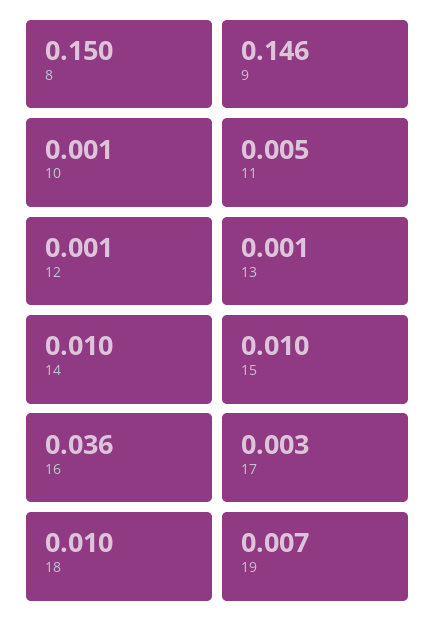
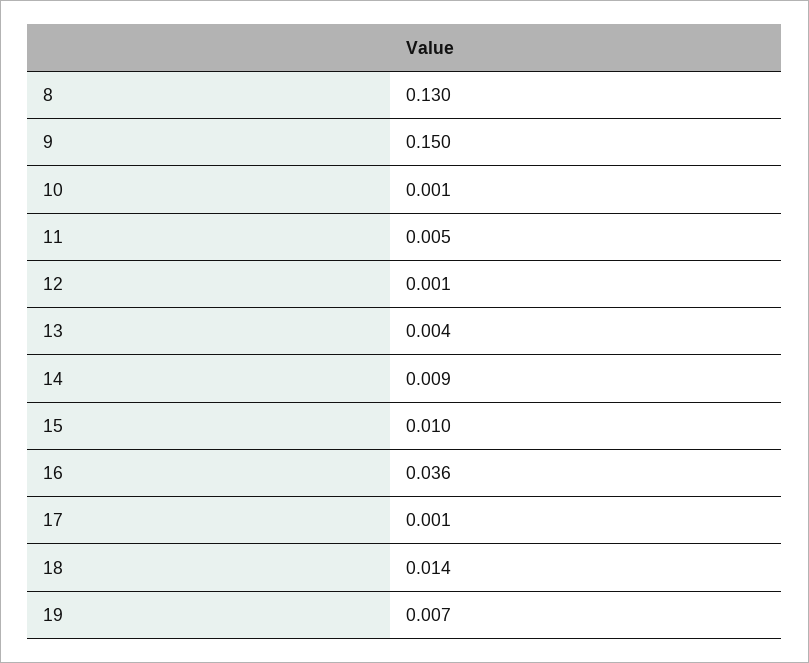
8: 0.15 -> 0.13
9: 0.146 -> 0.15
13: 0.001 -> 0.004
14: 0.01 -> 0.009
17: 0.003 -> 0.001
18: 0.01 -> 0.014

